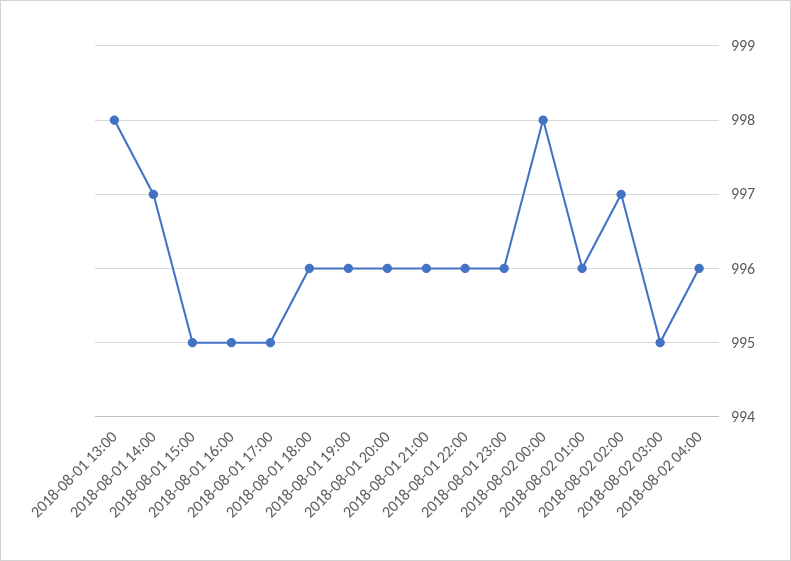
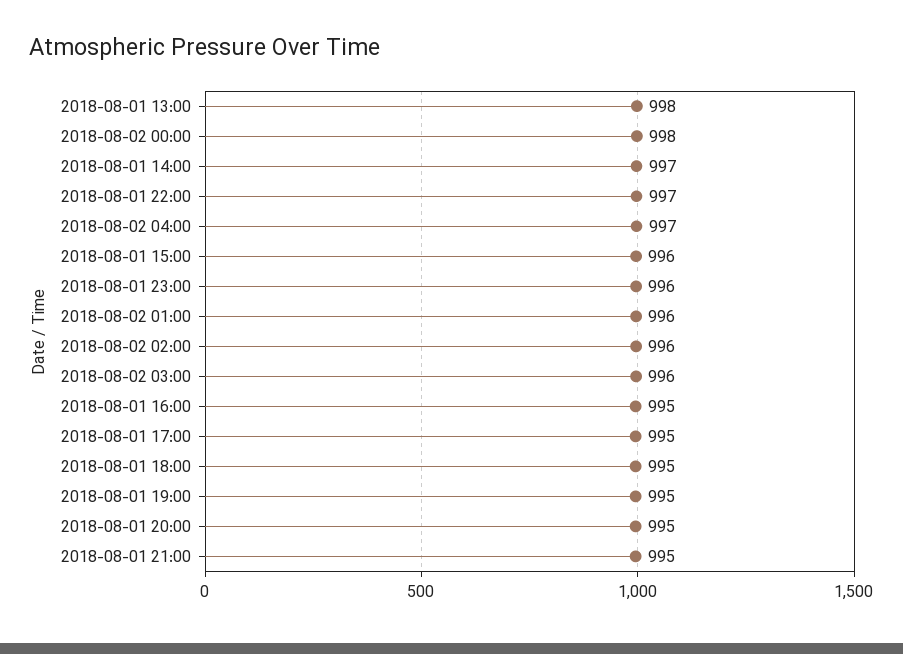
2018-08-01 15:00: 995 -> 996
2018-08-01 18:00: 996 -> 995
2018-08-01 19:00: 996 -> 995
2018-08-01 20:00: 996 -> 995
2018-08-01 21:00: 996 -> 995
2018-08-01 22:00: 996 -> 997
2018-08-02 02:00: 997 -> 996
2018-08-02 03:00: 995 -> 996
2018-08-02 04:00: 996 -> 997

